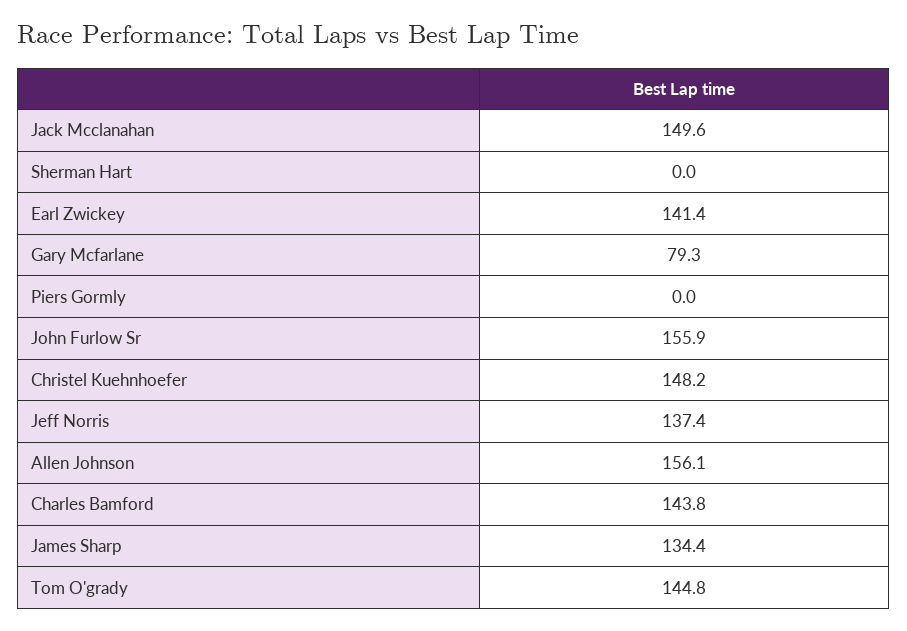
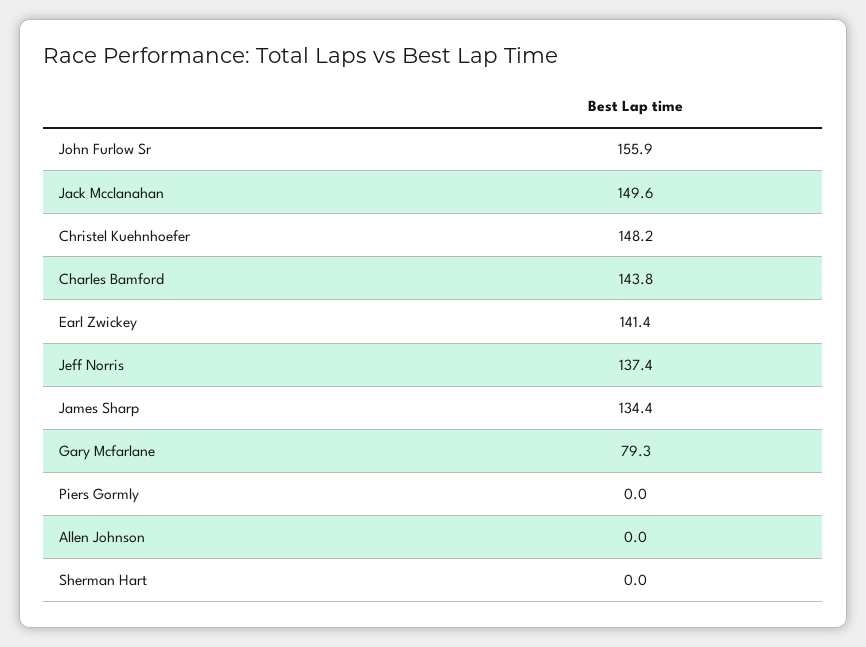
Allen Johnson: 156.1 -> 0
Tom O'grady: 144.8 -> none

